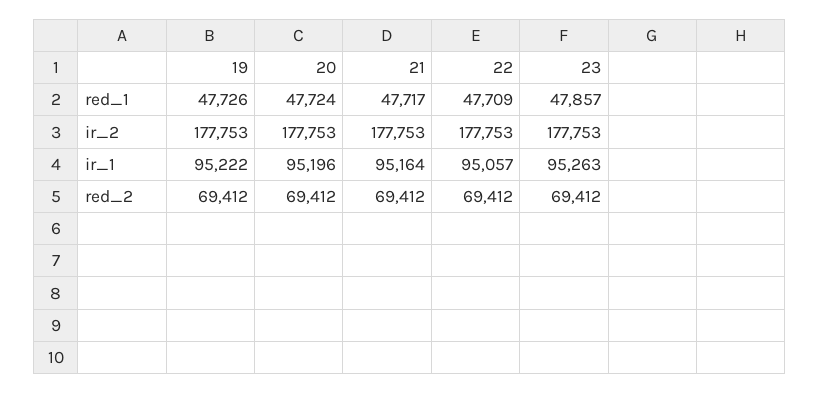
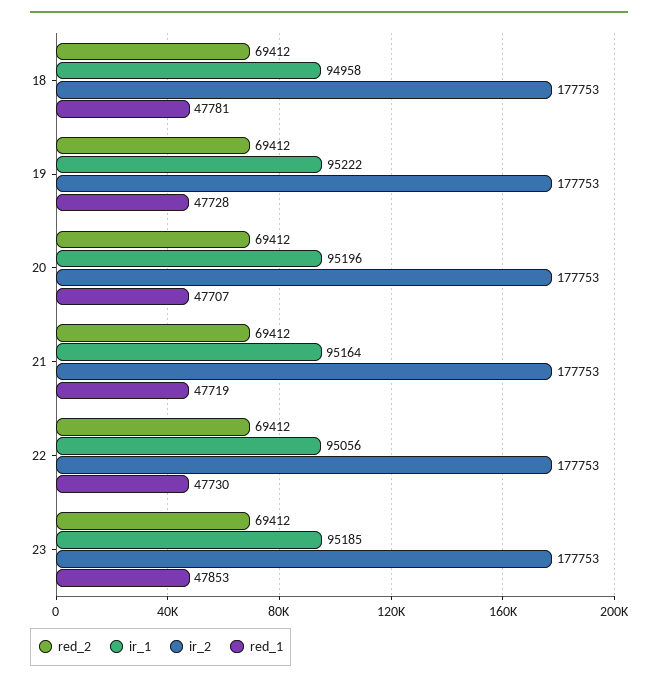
red_1, 19: 47726 -> 47728
red_1, 20: 47724 -> 47707
red_1, 21: 47717 -> 47719
red_1, 22: 47709 -> 47730
red_1, 23: 47857 -> 47853
ir_1, 22: 95057 -> 95056
ir_1, 23: 95263 -> 95185
red_2, 18: none -> 69412
ir_1, 18: none -> 94958
ir_2, 18: none -> 177753
red_1, 18: none -> 47781

